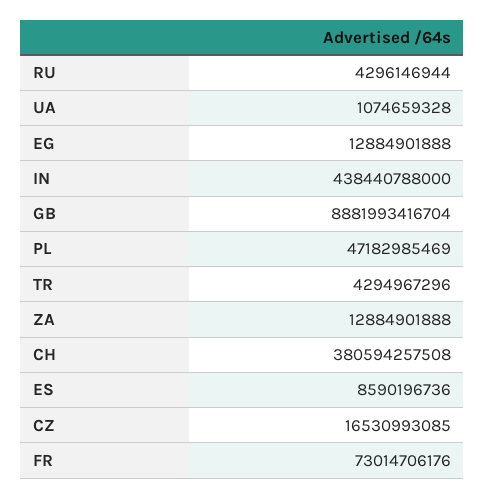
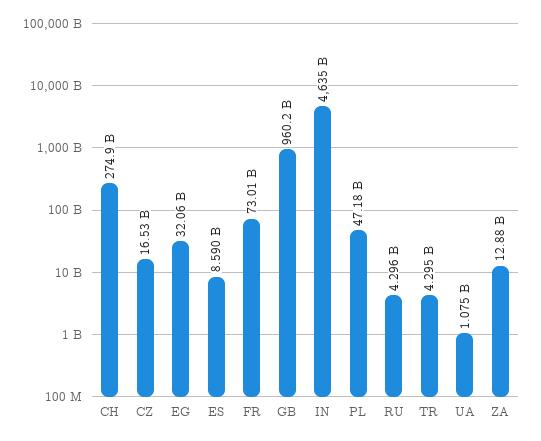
EG: 12884901888 -> 32060000000
IN: 438440788000 -> 4635000000000
GB: 8881993416704 -> 960200000000
CH: 380594257508 -> 274900000000

